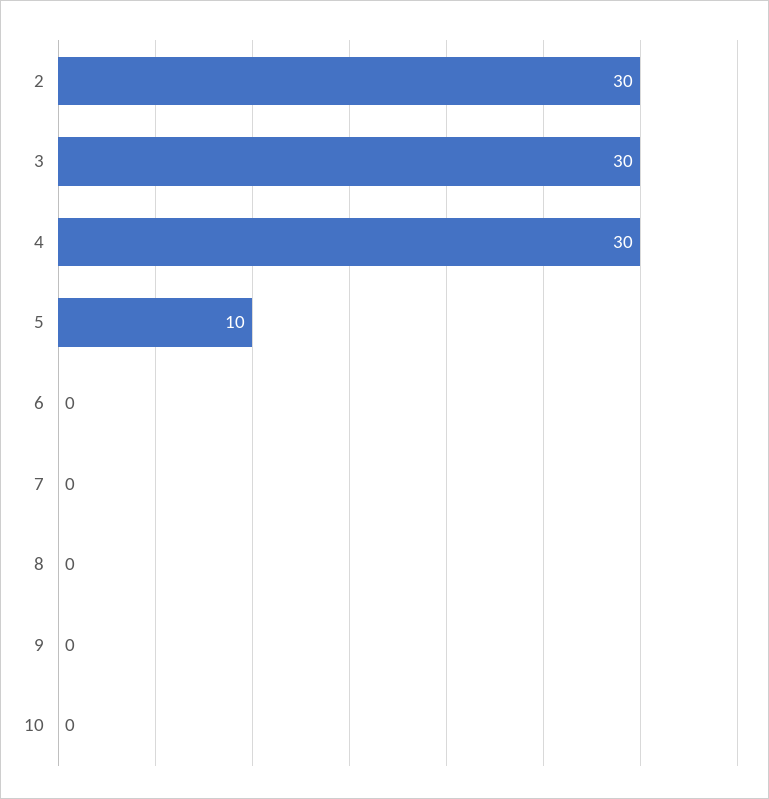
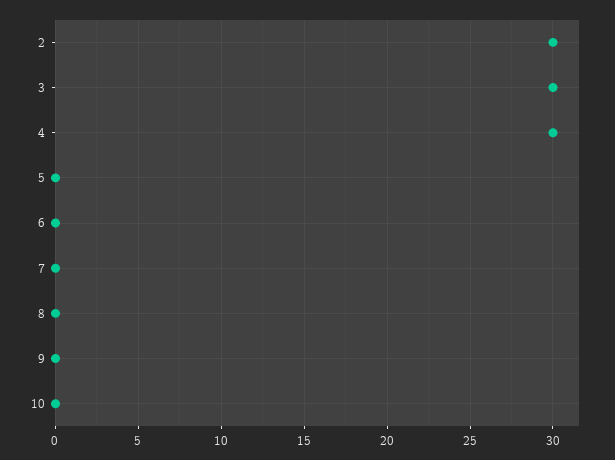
5: 10 -> 0

